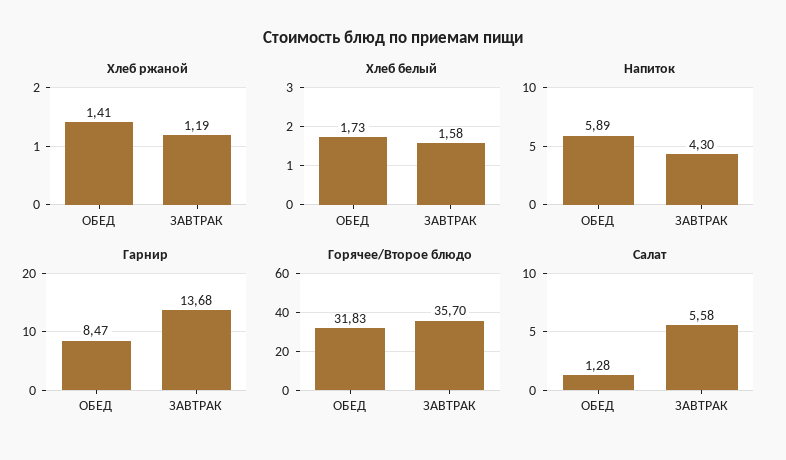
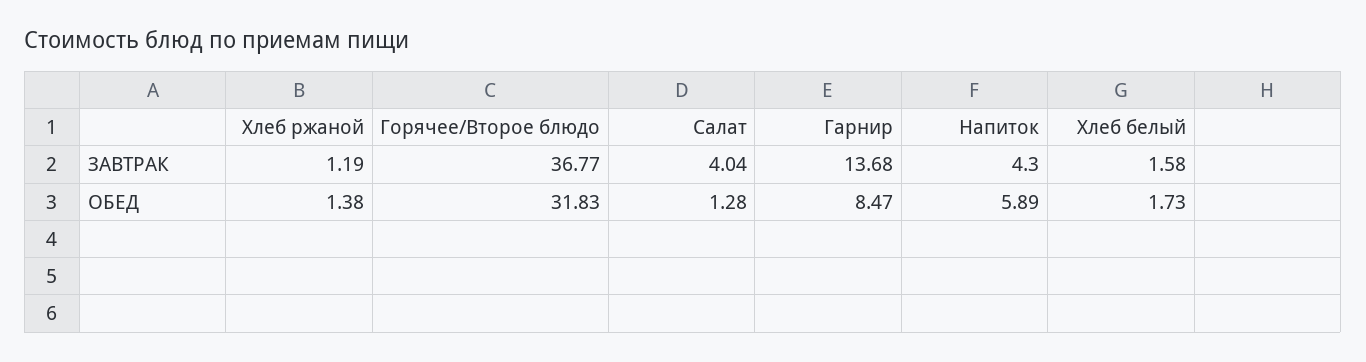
Хлеб ржаной, ОБЕД: 1.41 -> 1.38
Горячее/Второе блюдо, ЗАВТРАК: 35.7 -> 36.77
Салат, ЗАВТРАК: 5.58 -> 4.04

